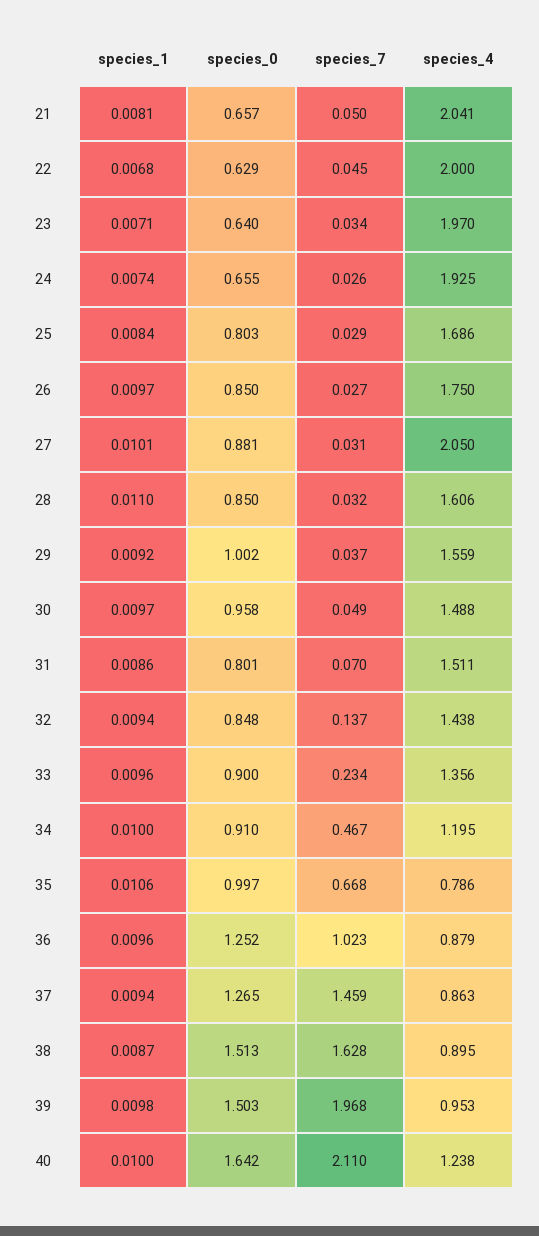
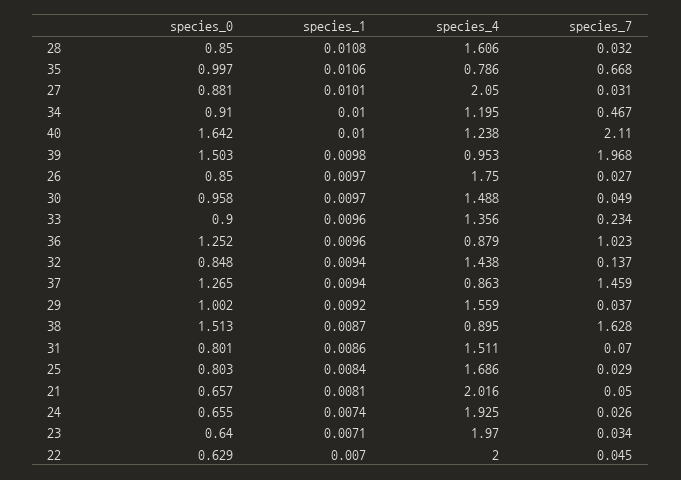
species_4, 21: 2.041 -> 2.016
species_1, 22: 0.0068 -> 0.007
species_1, 28: 0.011 -> 0.0108

